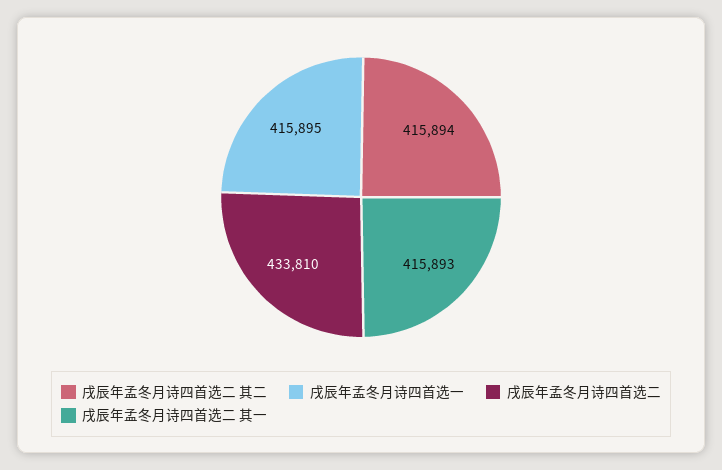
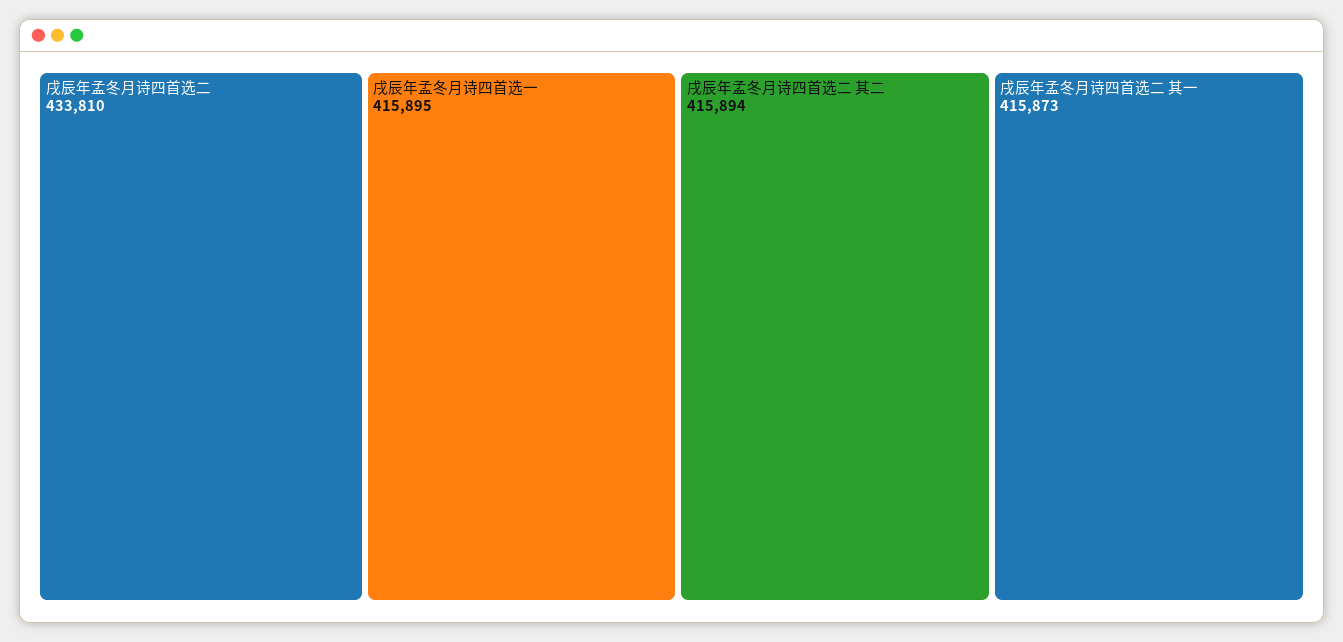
戌辰年孟冬月诗四首选二 其一: 415893 -> 415873

